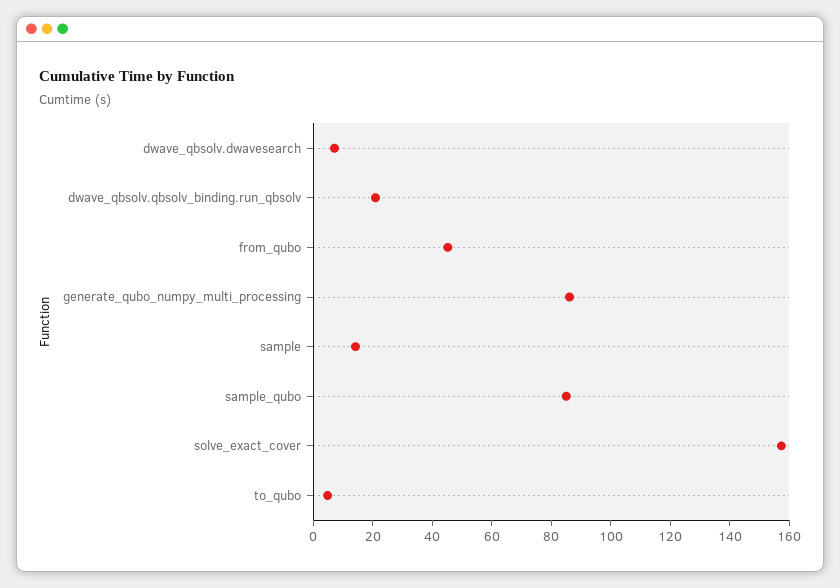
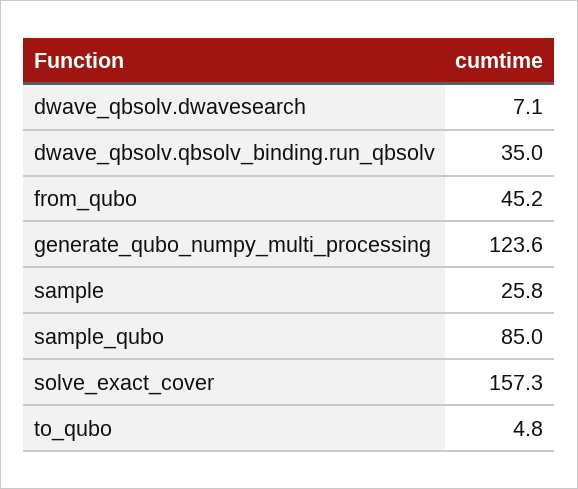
dwave_qbsolv.qbsolv_binding.run_qbsolv: 20 -> 35
generate_qubo_numpy_multi_processing: 85 -> 123.6
sample: 15 -> 25.8

